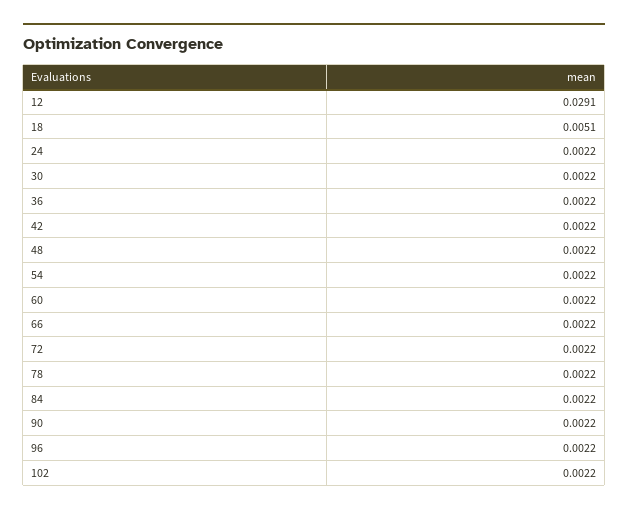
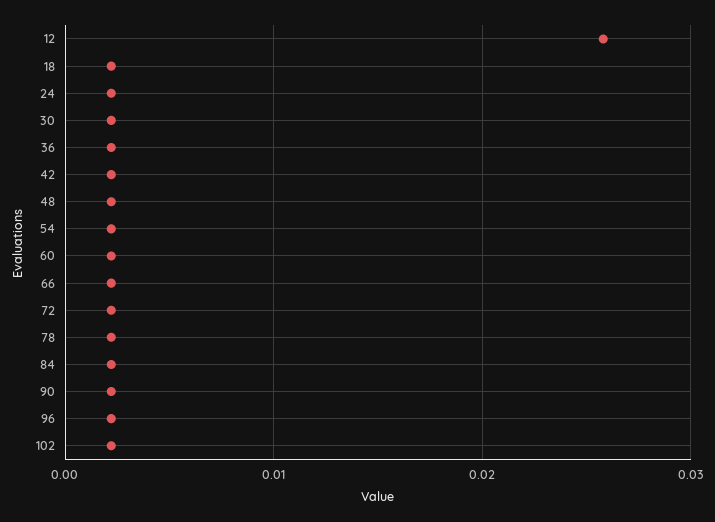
12: 0.0291 -> 0.026
18: 0.0051 -> 0.002

